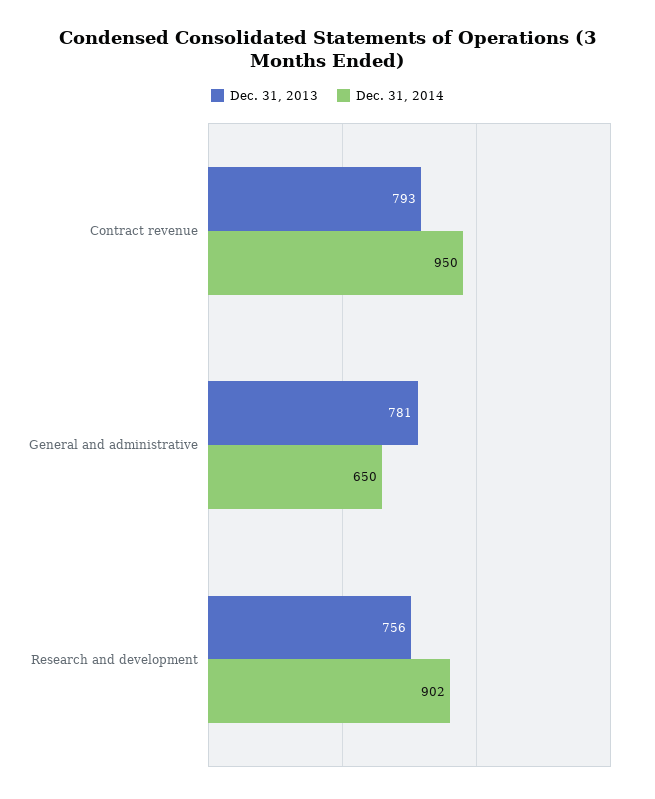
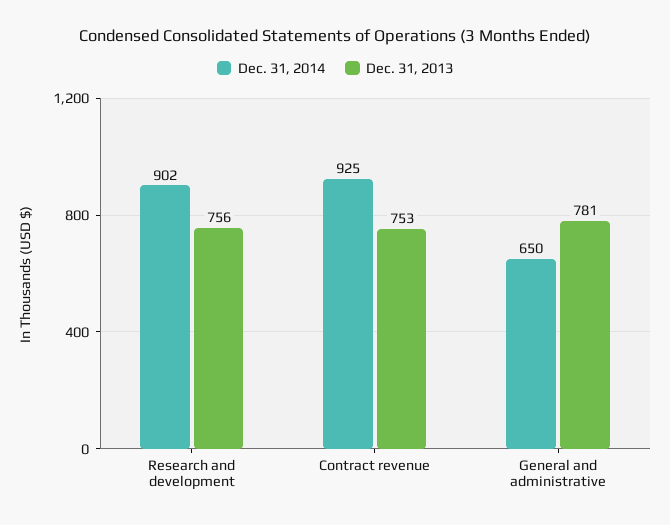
Dec. 31, 2013, Contract revenue: 793 -> 753
Dec. 31, 2014, Contract revenue: 950 -> 925

